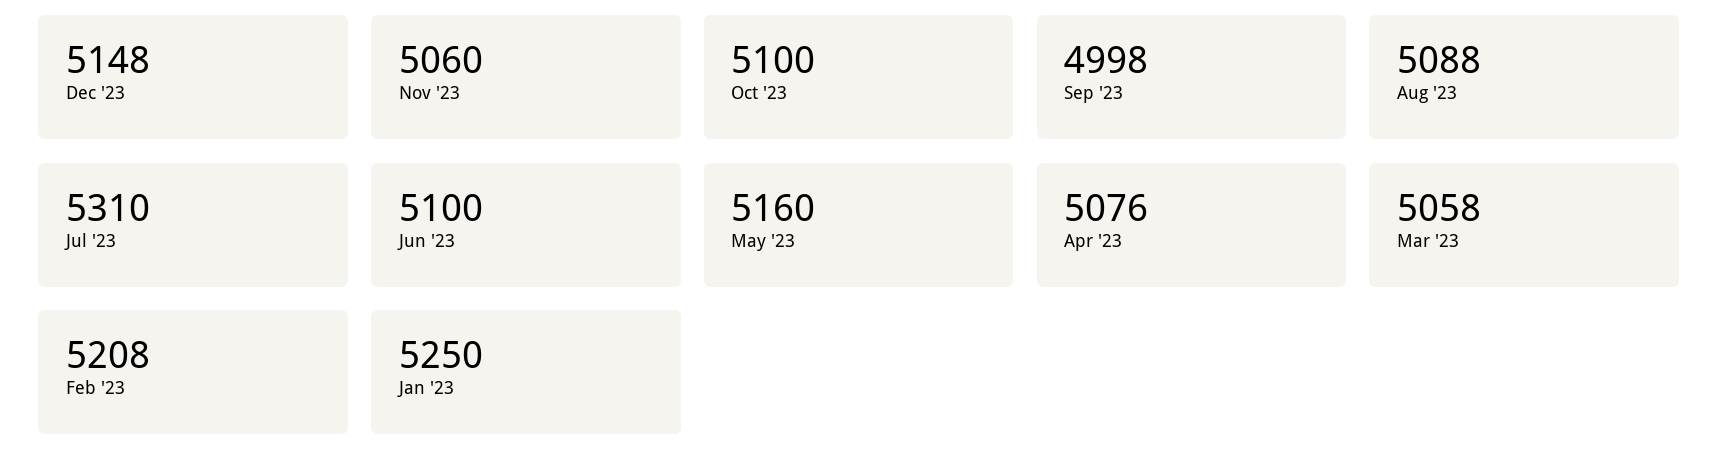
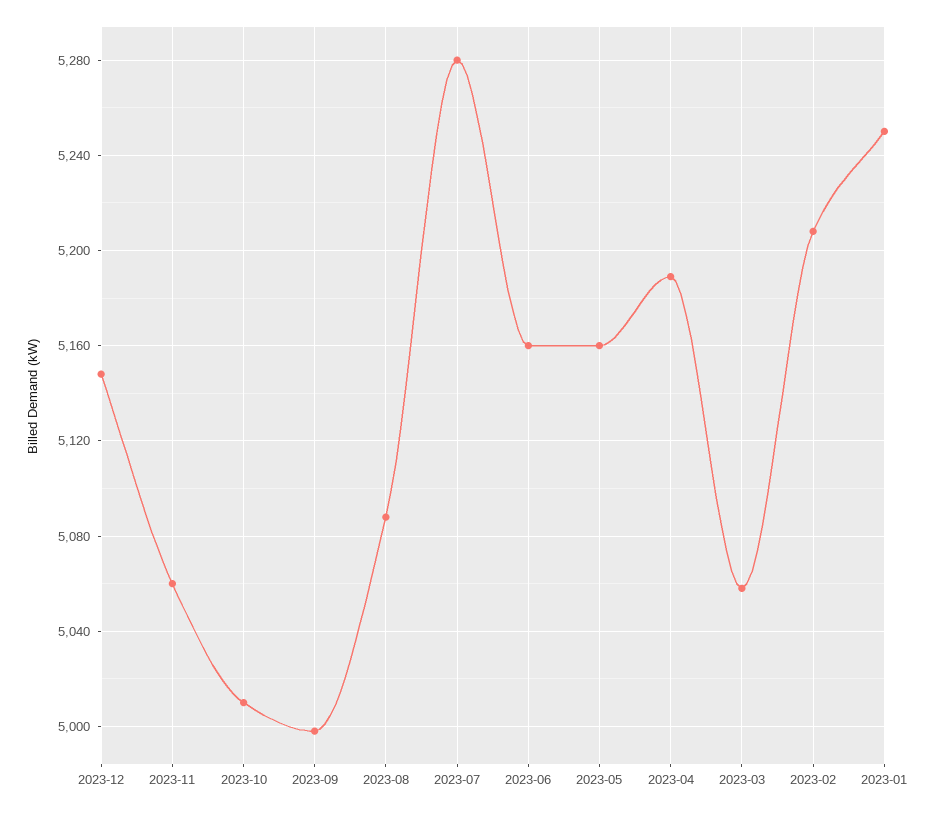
Oct '23: 5100 -> 5010
Jul '23: 5310 -> 5280
Jun '23: 5100 -> 5160
Apr '23: 5076 -> 5190

